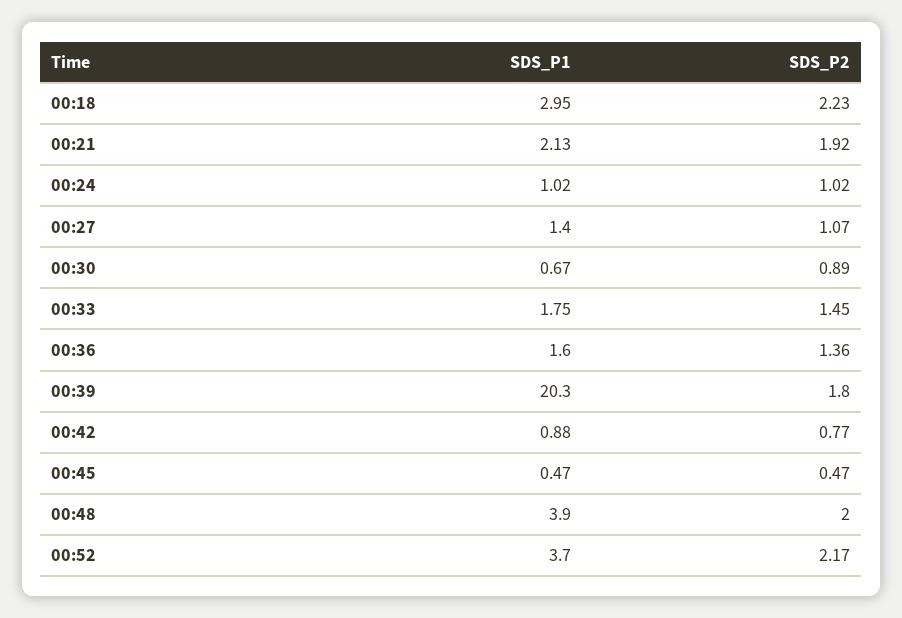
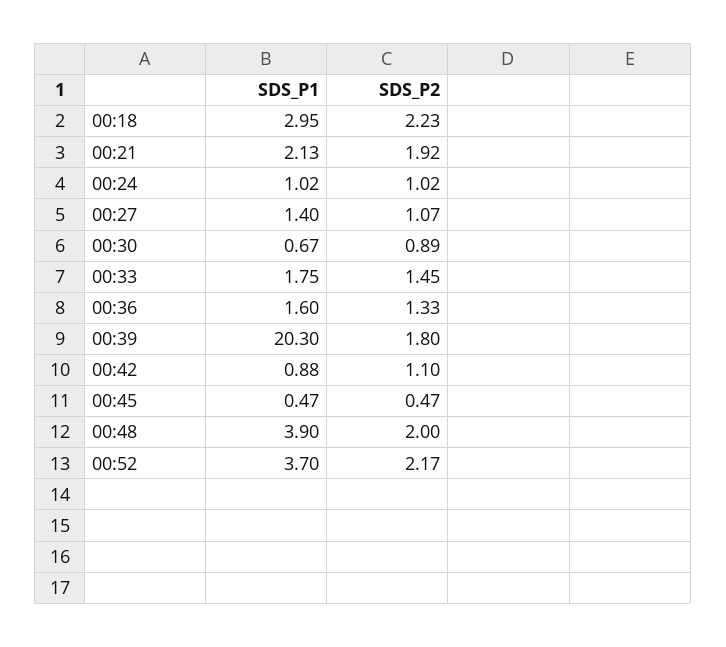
SDS_P2, 00:36: 1.36 -> 1.33
SDS_P2, 00:42: 0.77 -> 1.1

